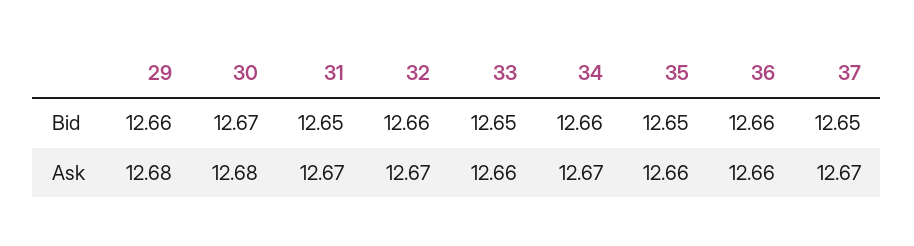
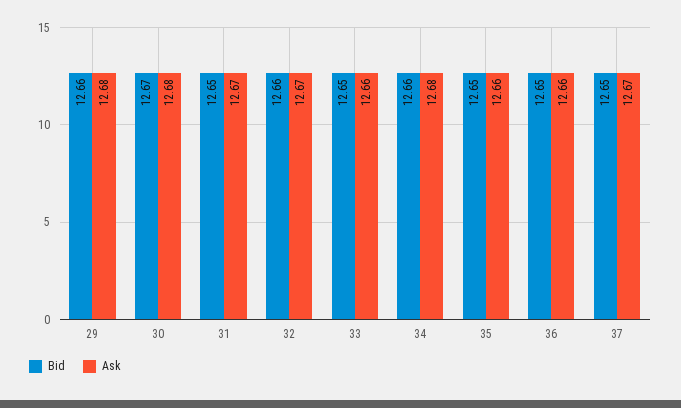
Bid, 36: 12.66 -> 12.65
Ask, 34: 12.67 -> 12.68

